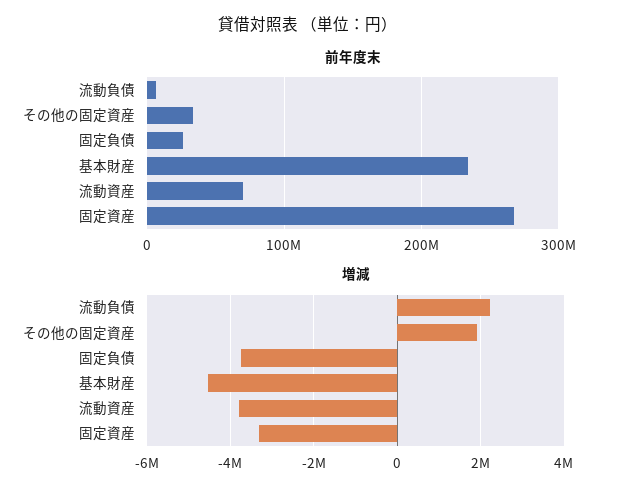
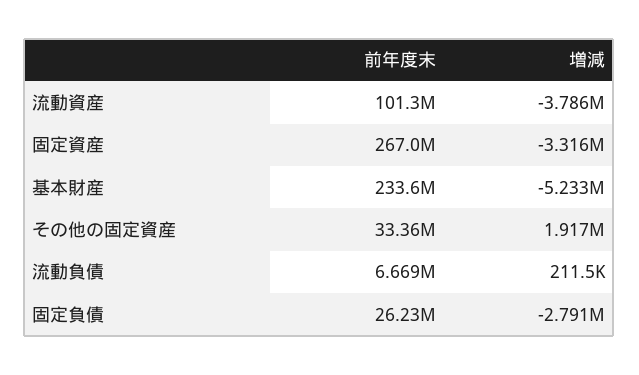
前年度末, 流動資産: 70000000 -> 101300000
増減, 流動負債: 2200000 -> 211500
増減, 固定負債: -3800000 -> -2791000
増減, 基本財産: -4600000 -> -5233000

